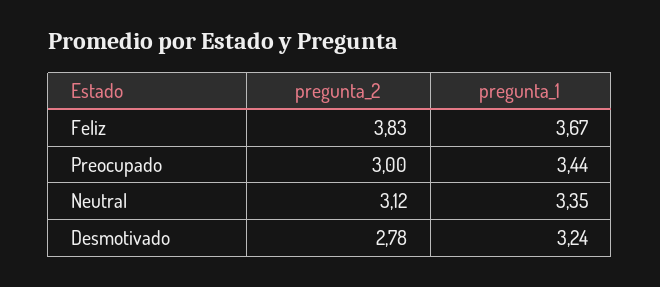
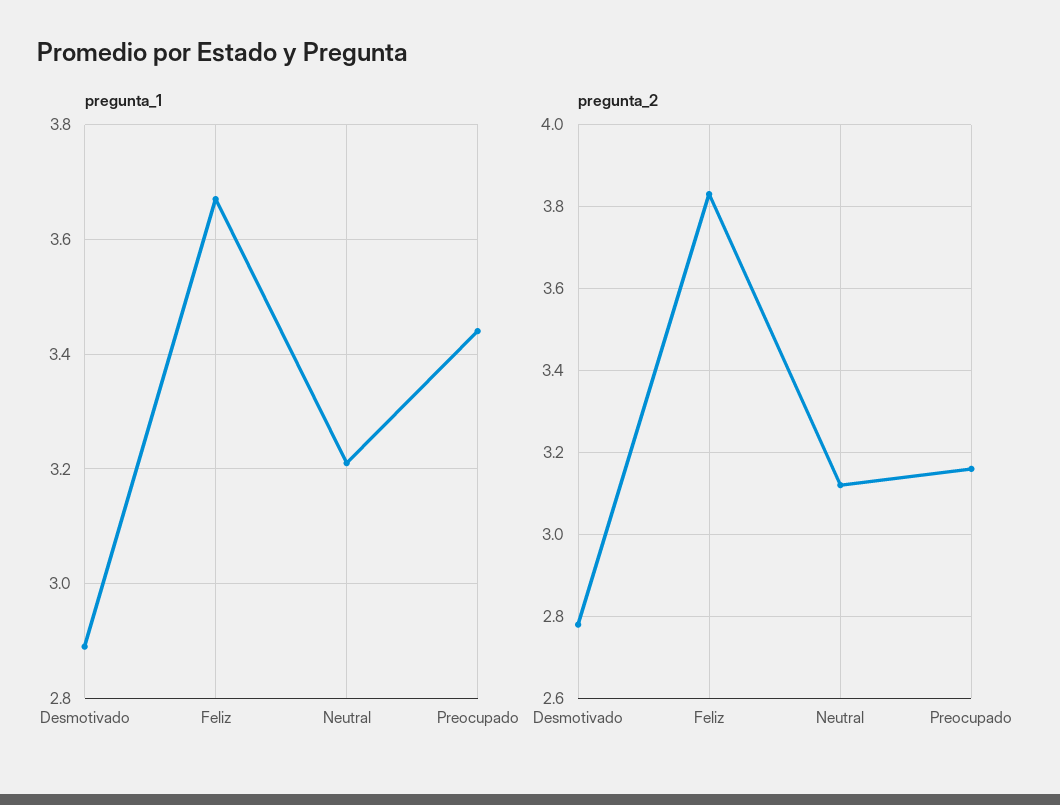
pregunta_2, Preocupado: 3 -> 3.15
pregunta_1, Neutral: 3.35 -> 3.2
pregunta_1, Desmotivado: 3.24 -> 2.9

